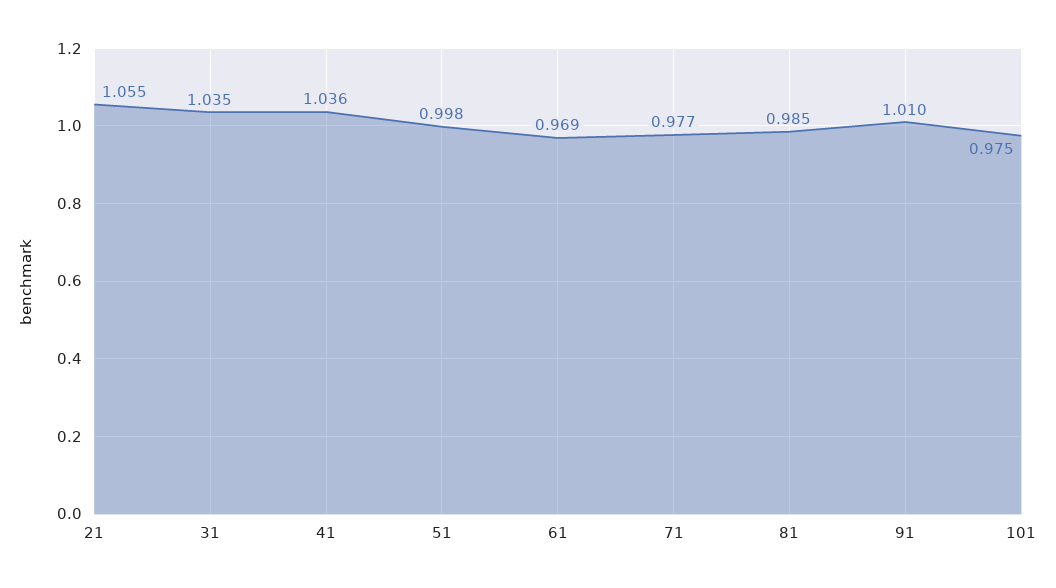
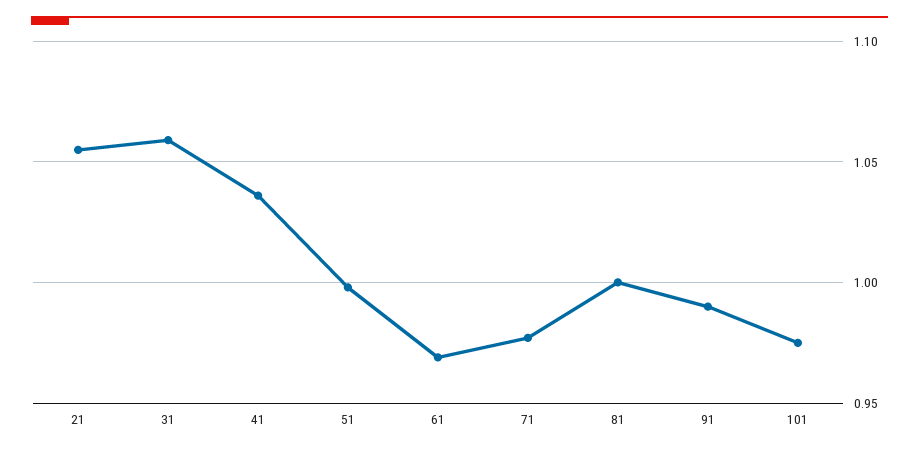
31: 1.035 -> 1.06
81: 0.985 -> 1
91: 1.01 -> 0.99

